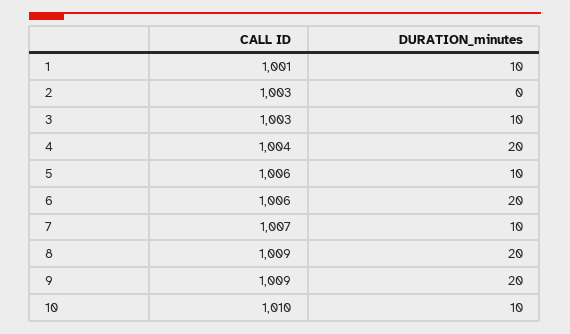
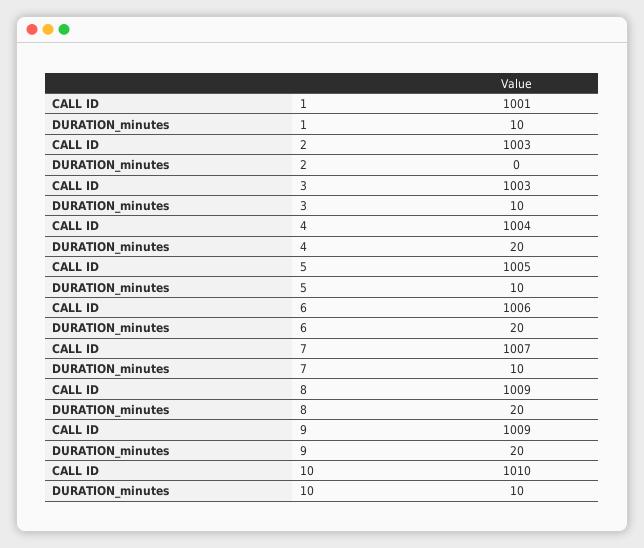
CALL ID, 5: 1006 -> 1005

